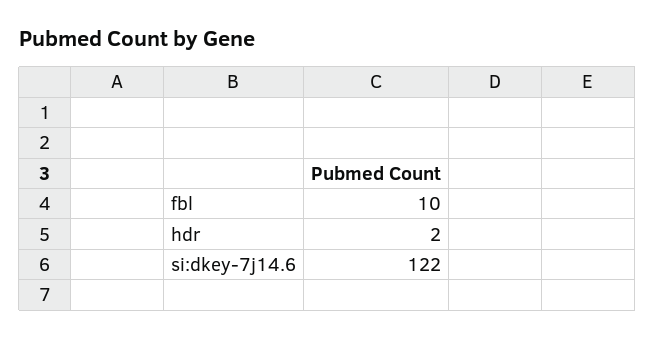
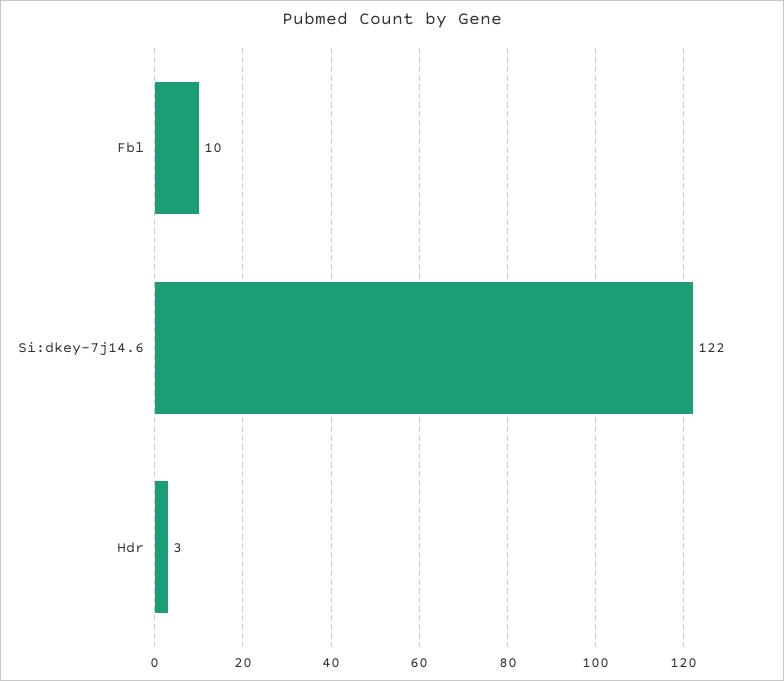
hdr: 2 -> 3

